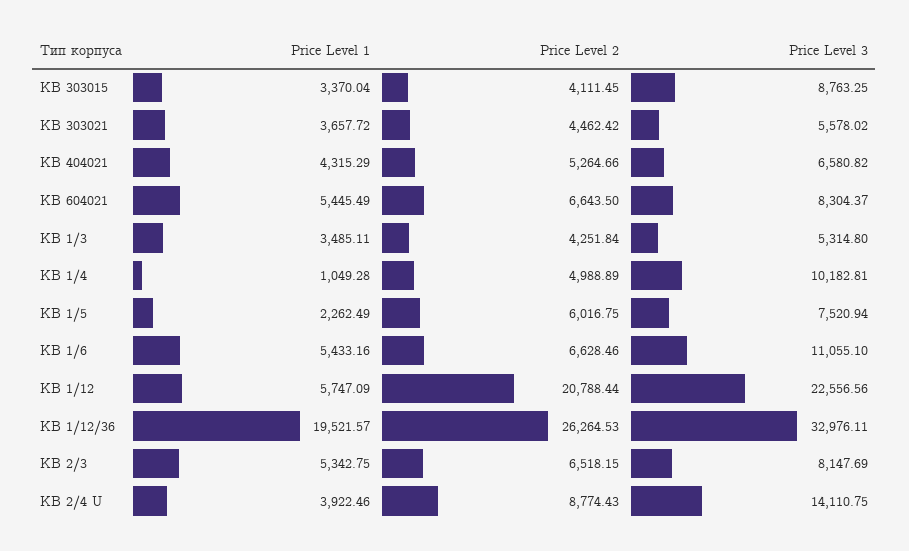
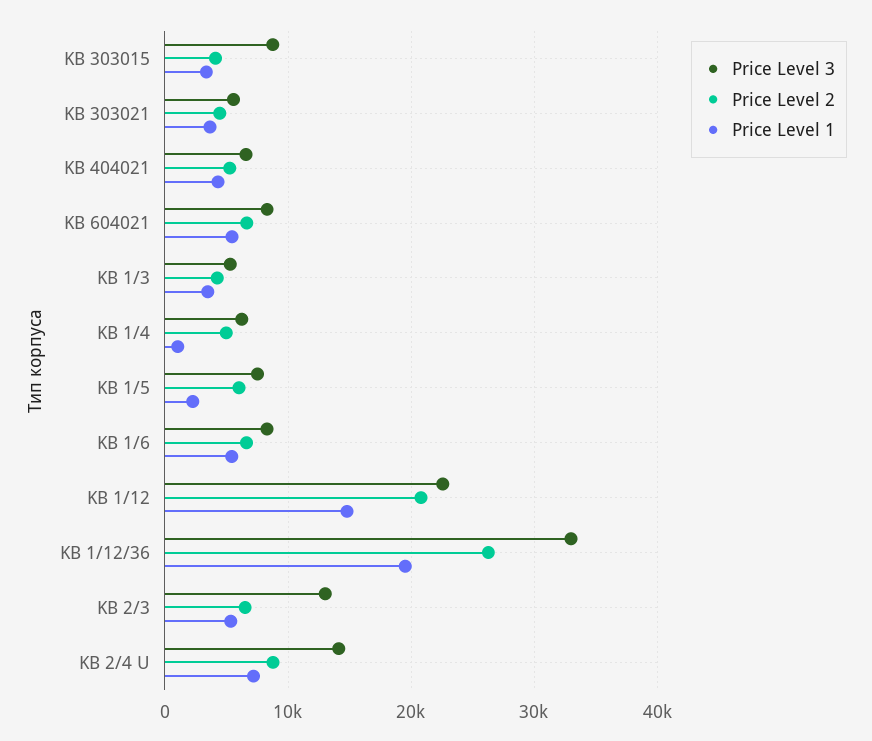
Price Level 3, KB 1/4: 10182.81 -> 6000
Price Level 3, KB 1/6: 11055.1 -> 8000
Price Level 1, KB 1/12: 5747.09 -> 15000
Price Level 3, KB 2/3: 8147.69 -> 13000
Price Level 1, KB 2/4 U: 3922.46 -> 7000

